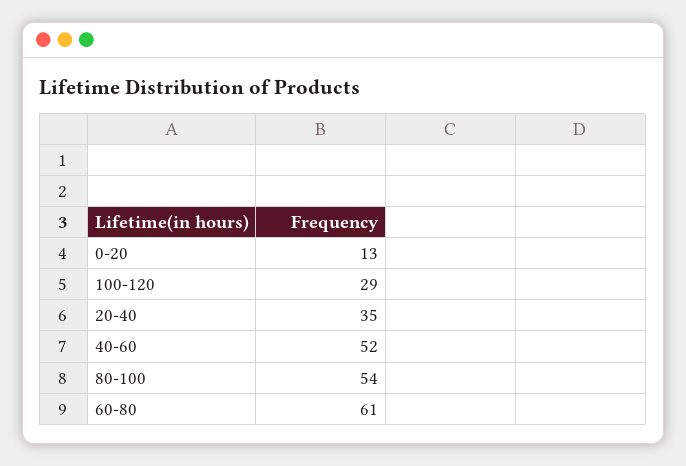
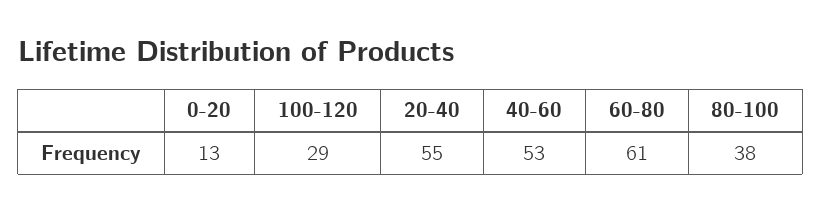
20-40: 35 -> 55
40-60: 52 -> 53
80-100: 54 -> 38

